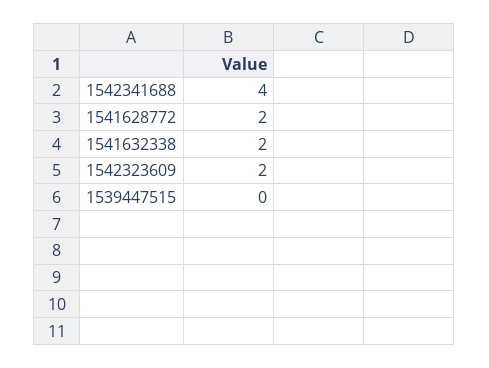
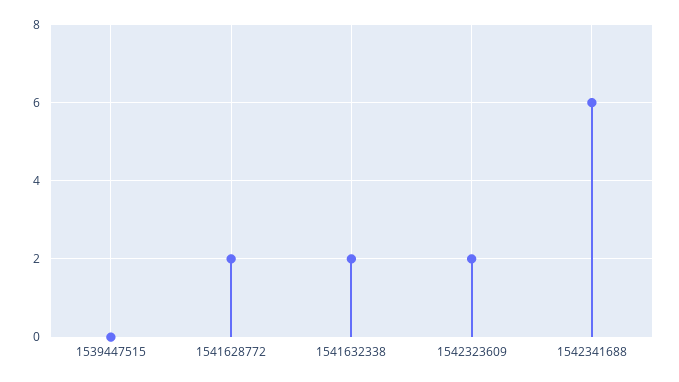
1542341688: 4 -> 6

